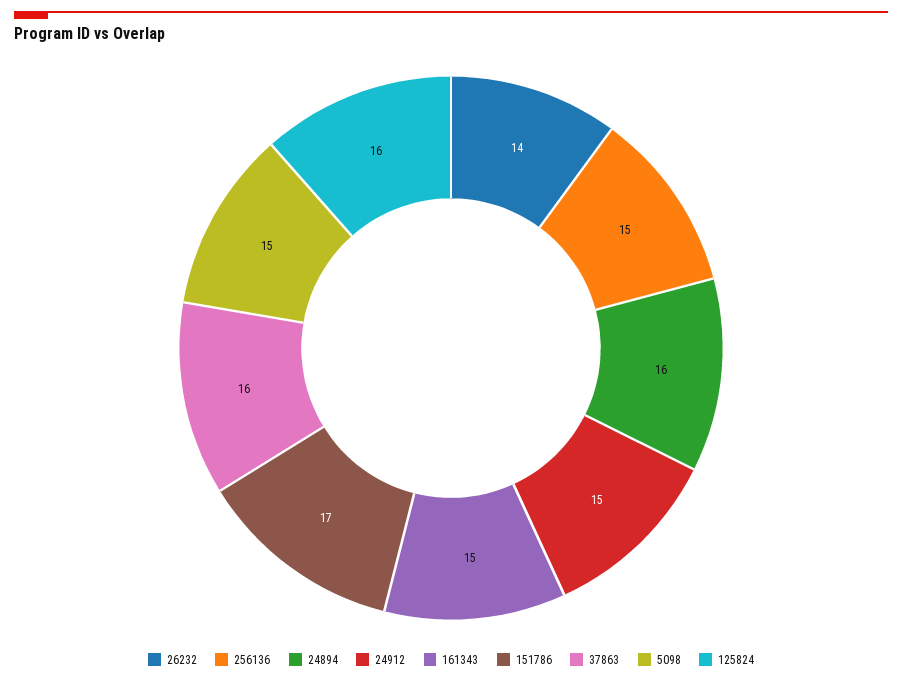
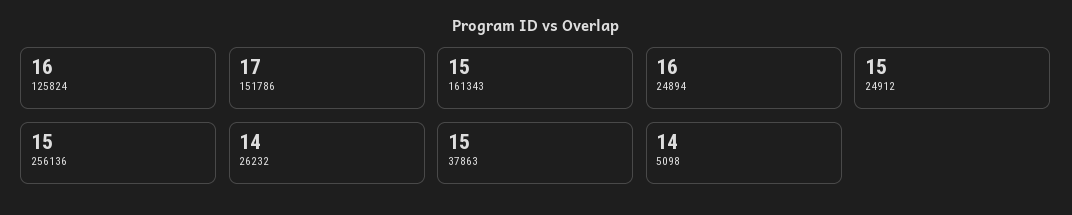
37863: 16 -> 15
5098: 15 -> 14

